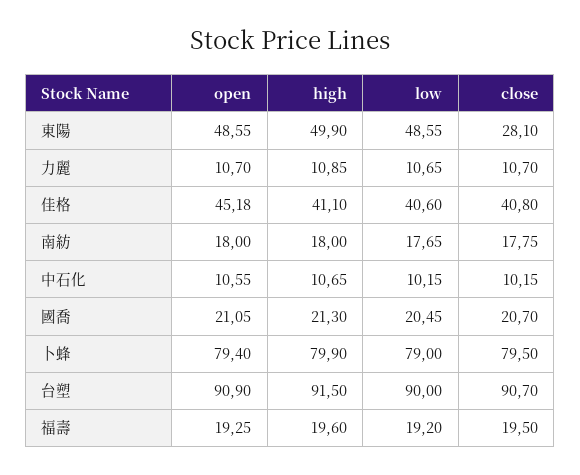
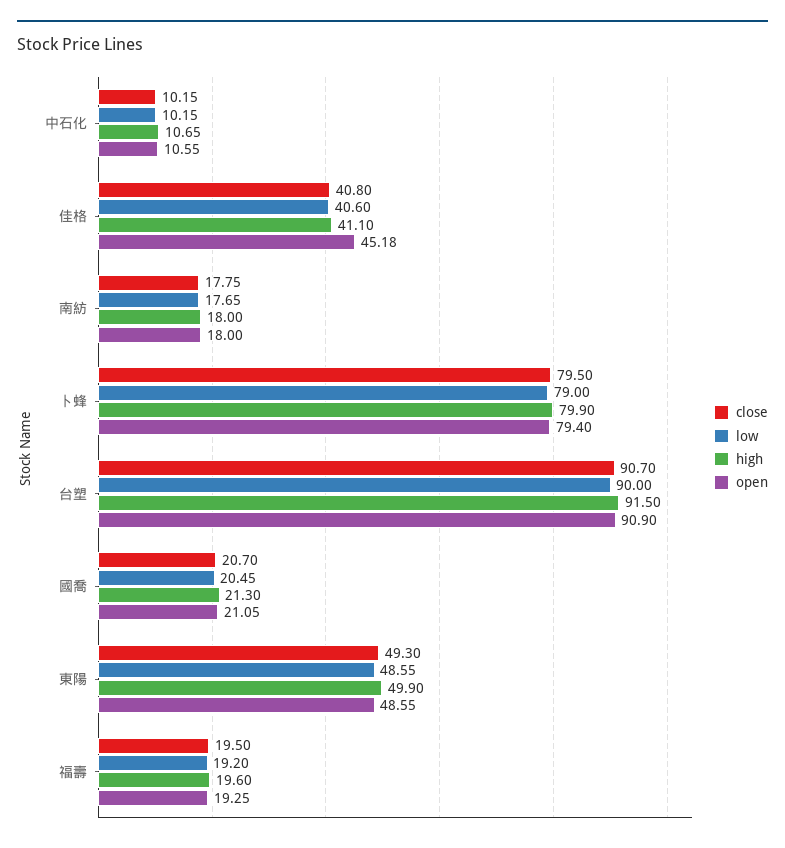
close, 東陽: 28.1 -> 49.3
open, 力麗: 10.7 -> none
high, 力麗: 10.85 -> none
low, 力麗: 10.65 -> none
close, 力麗: 10.7 -> none

